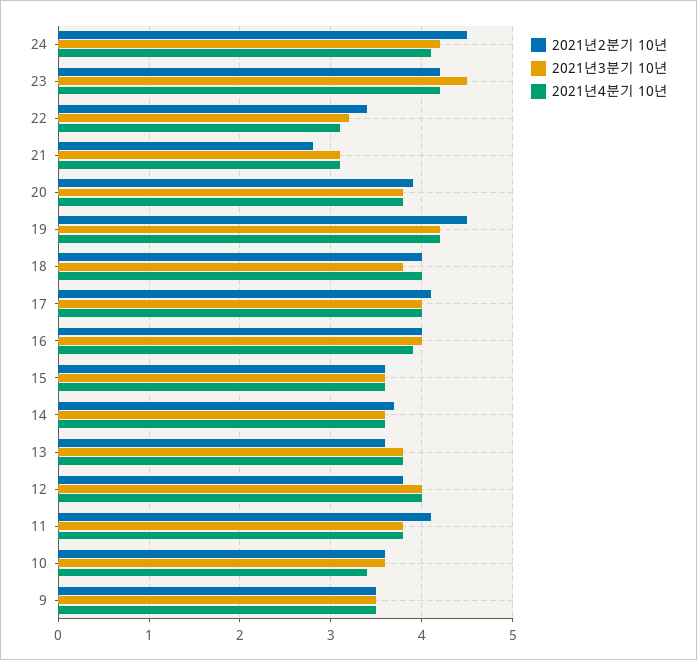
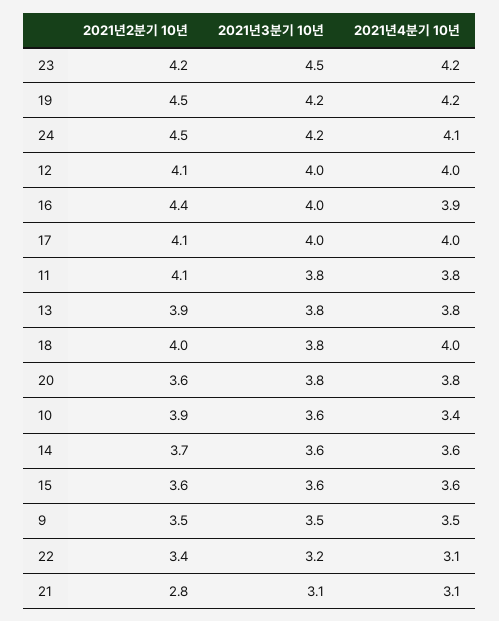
2021년2분기 10년, 20: 3.9 -> 3.6
2021년2분기 10년, 16: 4 -> 4.4
2021년2분기 10년, 13: 3.6 -> 3.9
2021년2분기 10년, 12: 3.8 -> 4.1
2021년2분기 10년, 10: 3.6 -> 3.9

